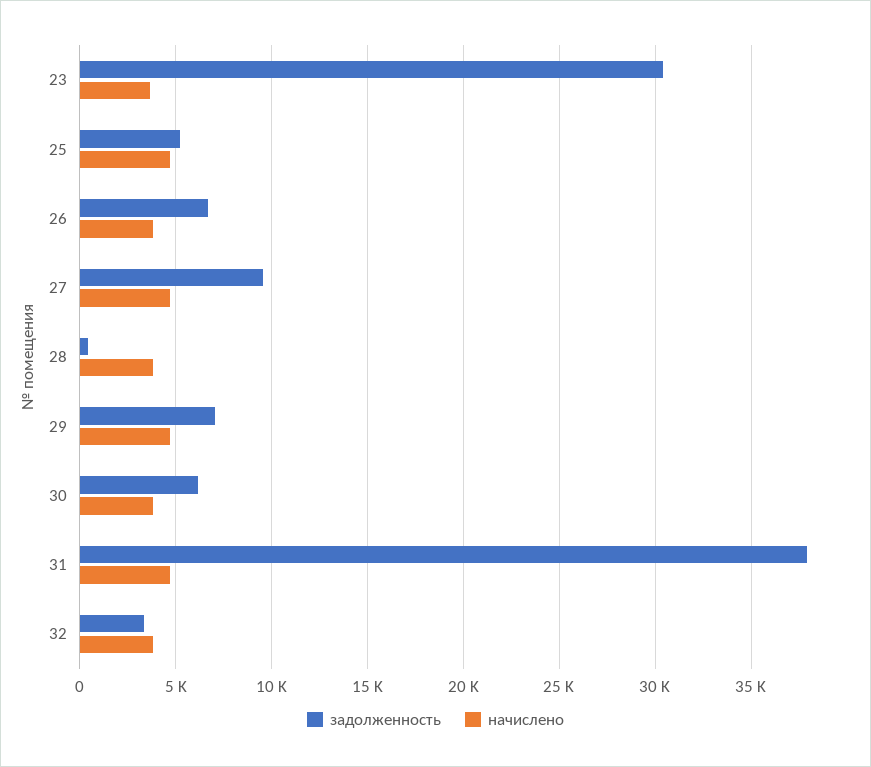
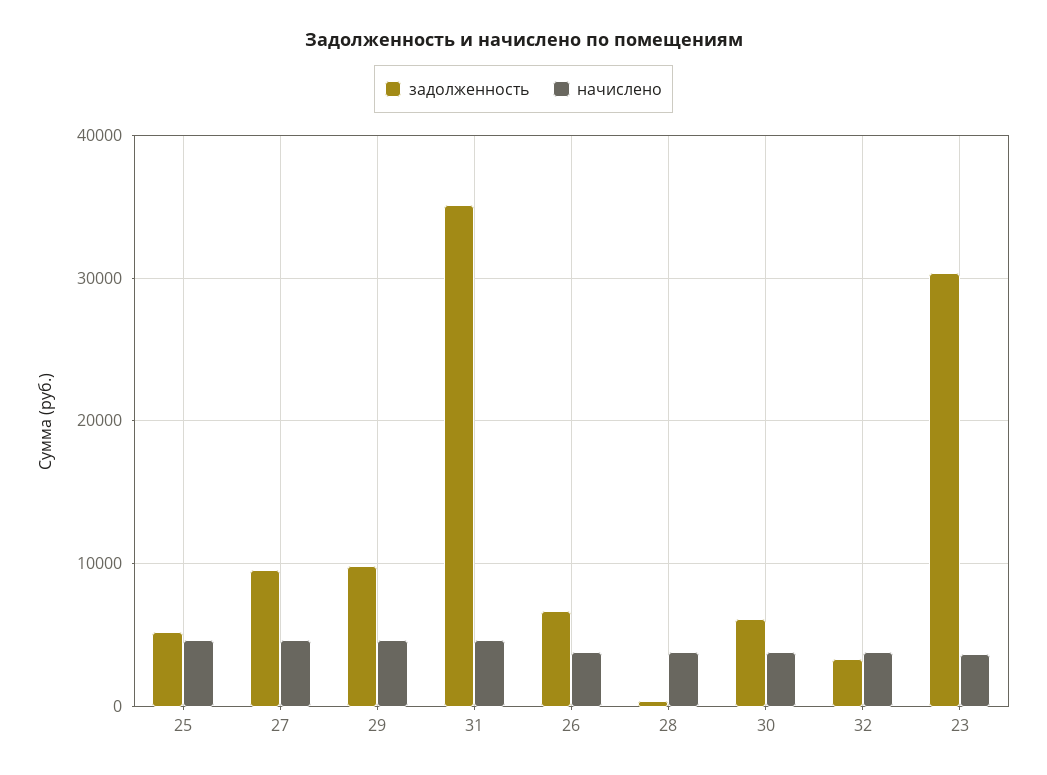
задолженность, 29: 7000 -> 10000
задолженность, 31: 38000 -> 35000

